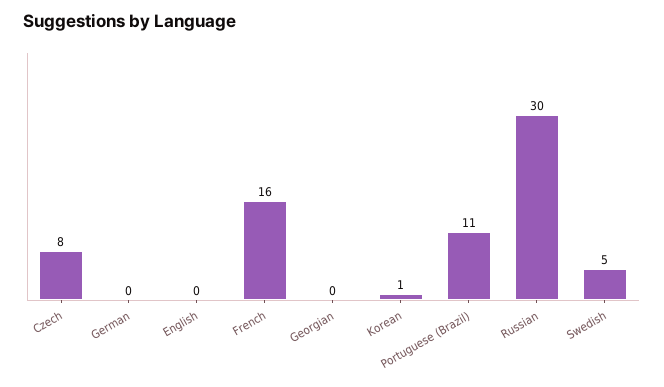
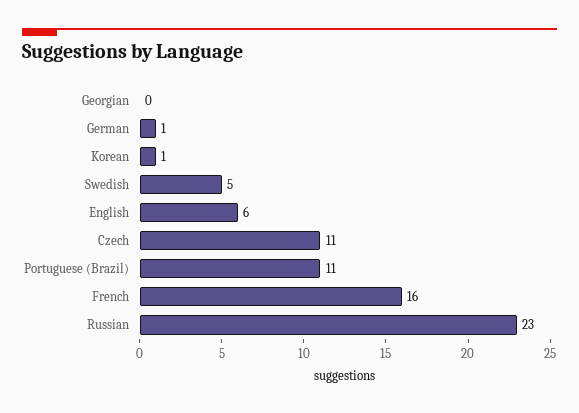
Czech: 8 -> 11
German: 0 -> 1
English: 0 -> 6
Russian: 30 -> 23

